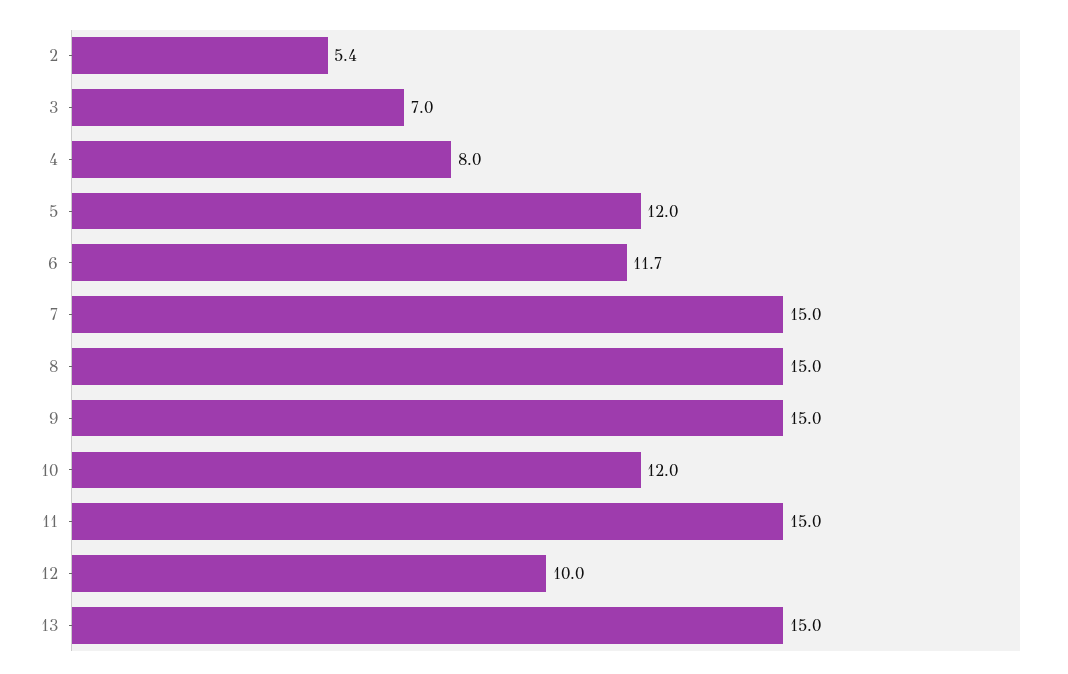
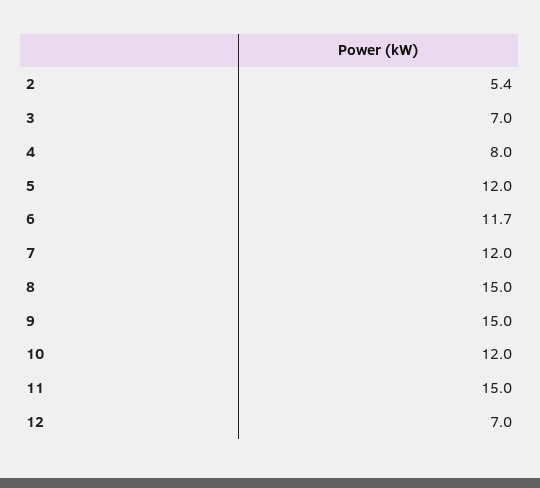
7: 15 -> 12
12: 10 -> 7
13: 15 -> none

